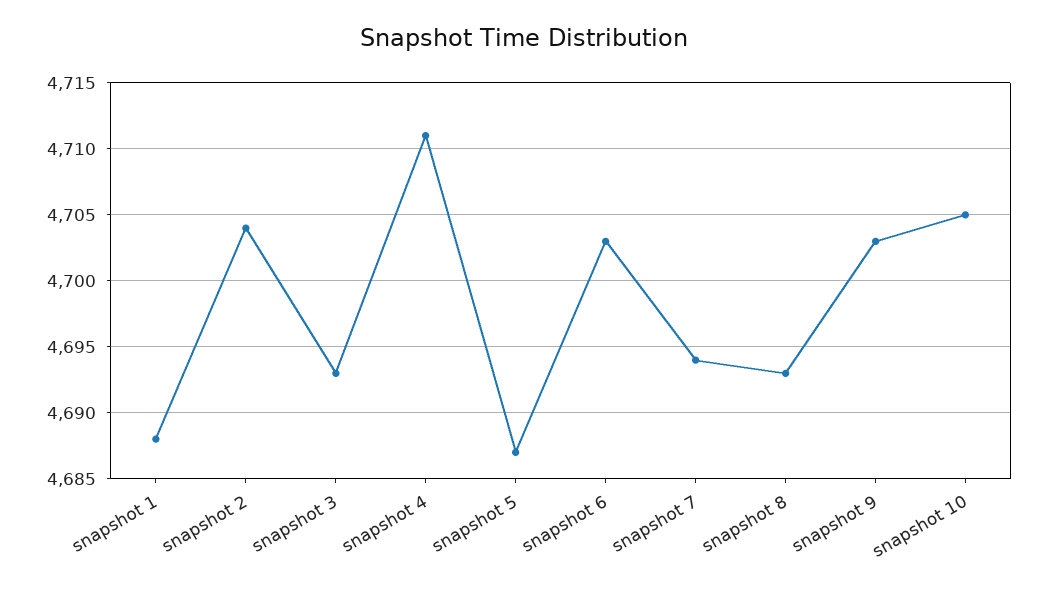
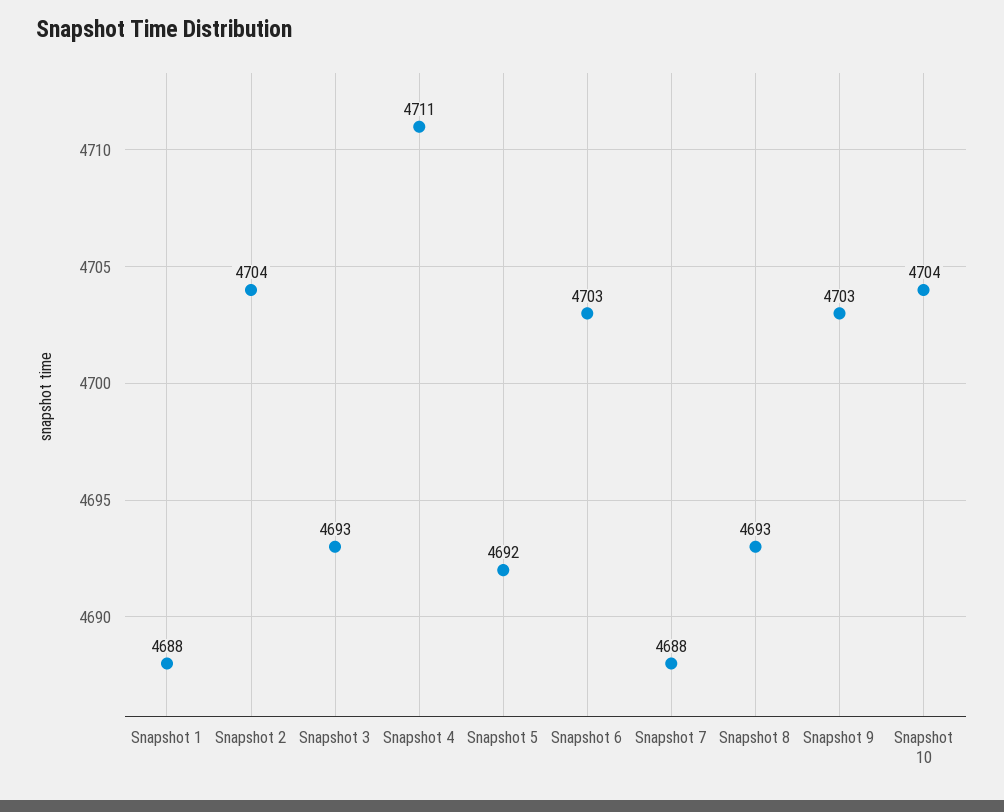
snapshot 5: 4687 -> 4692
snapshot 7: 4694 -> 4688
snapshot 10: 4705 -> 4704

